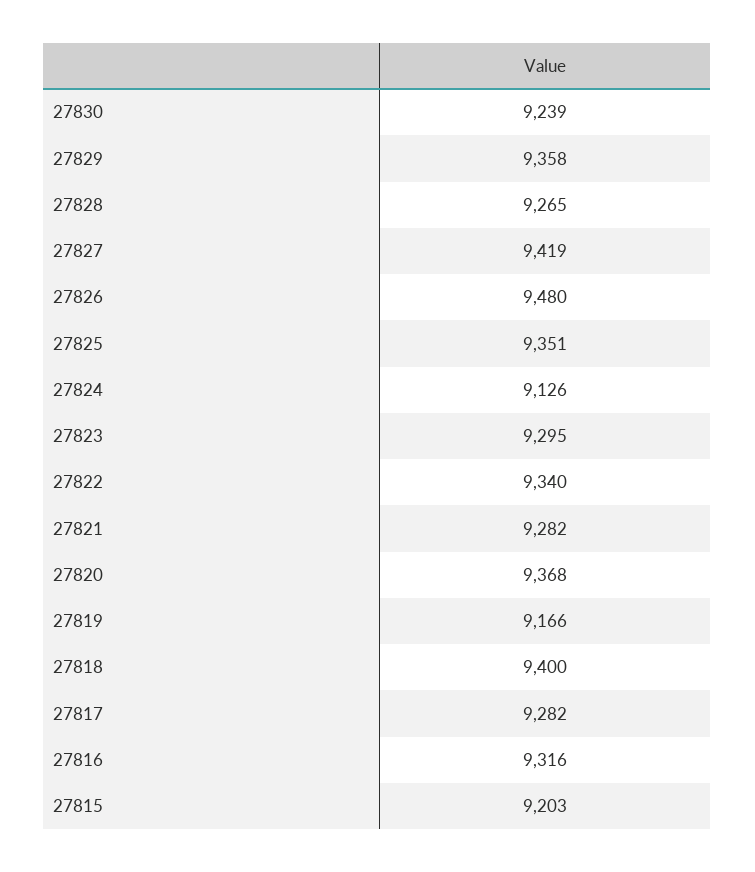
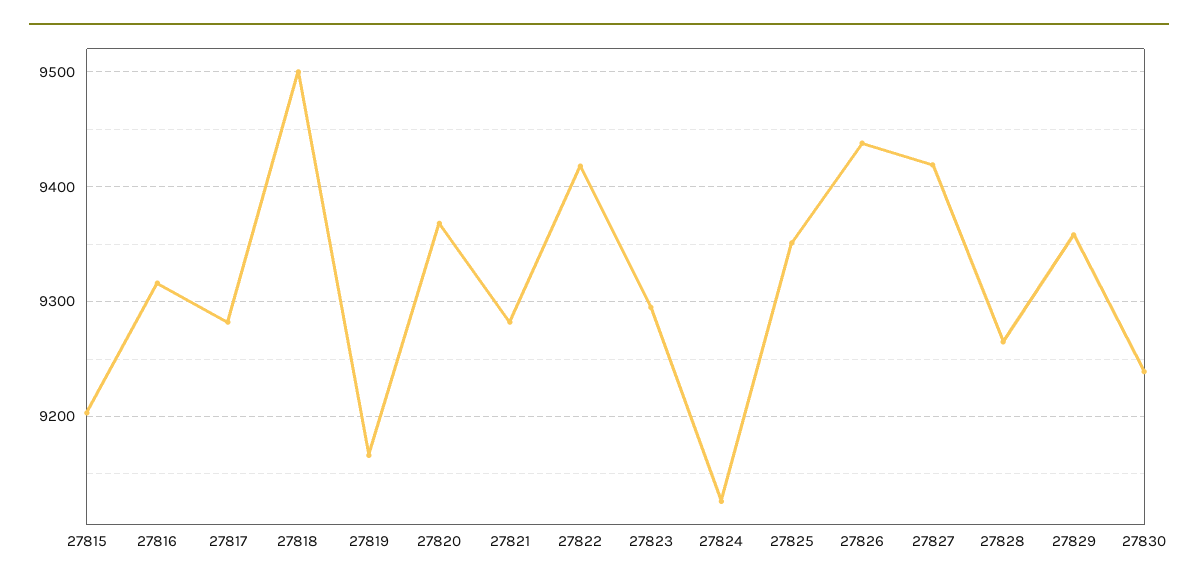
27826: 9480 -> 9440
27822: 9340 -> 9420
27818: 9400 -> 9500

